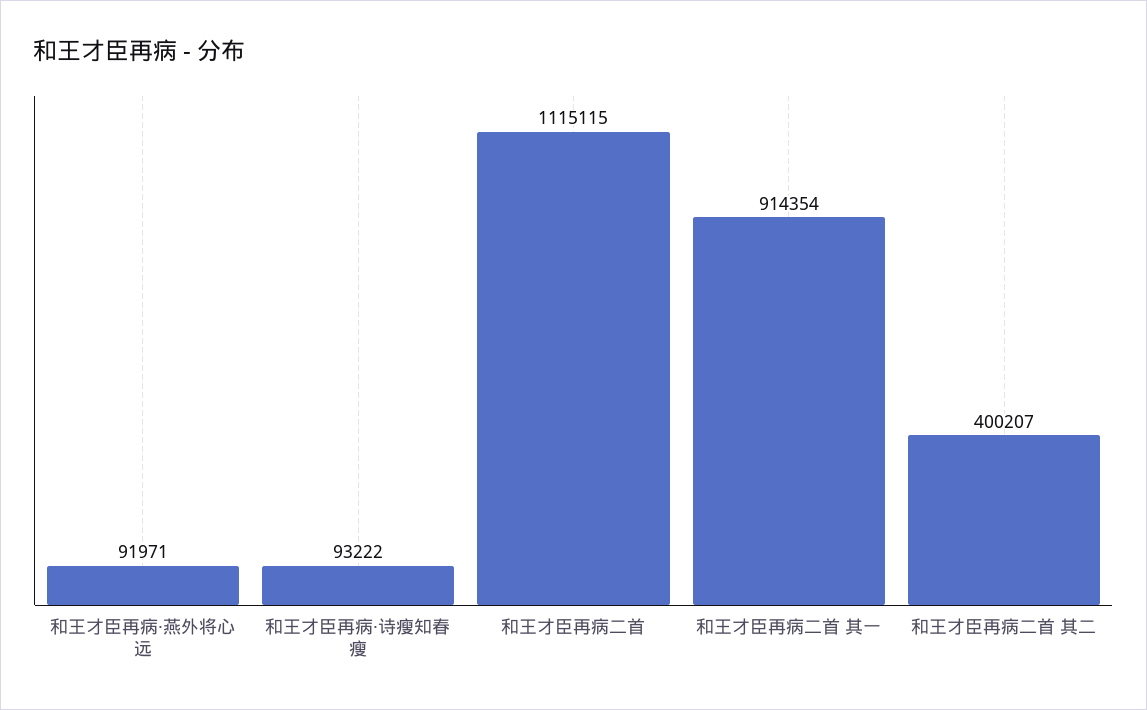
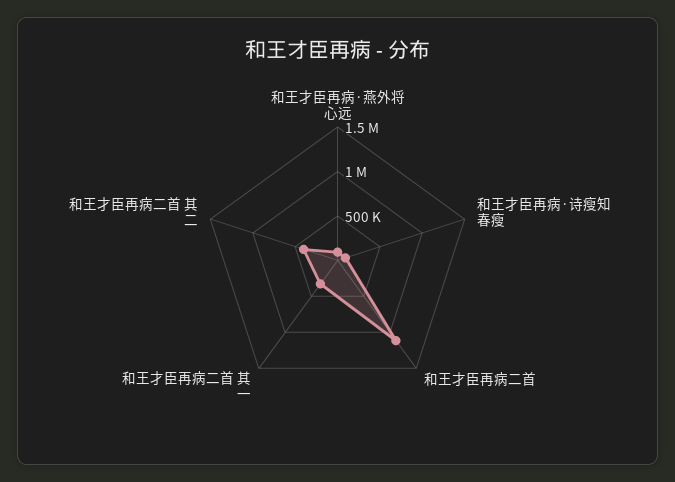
和王才臣再病二首 其一: 914354 -> 300000

